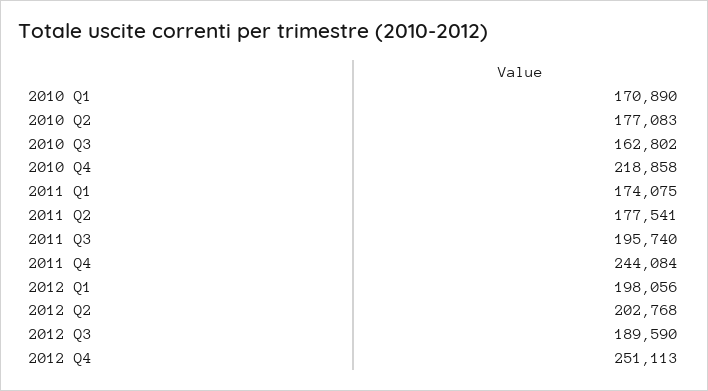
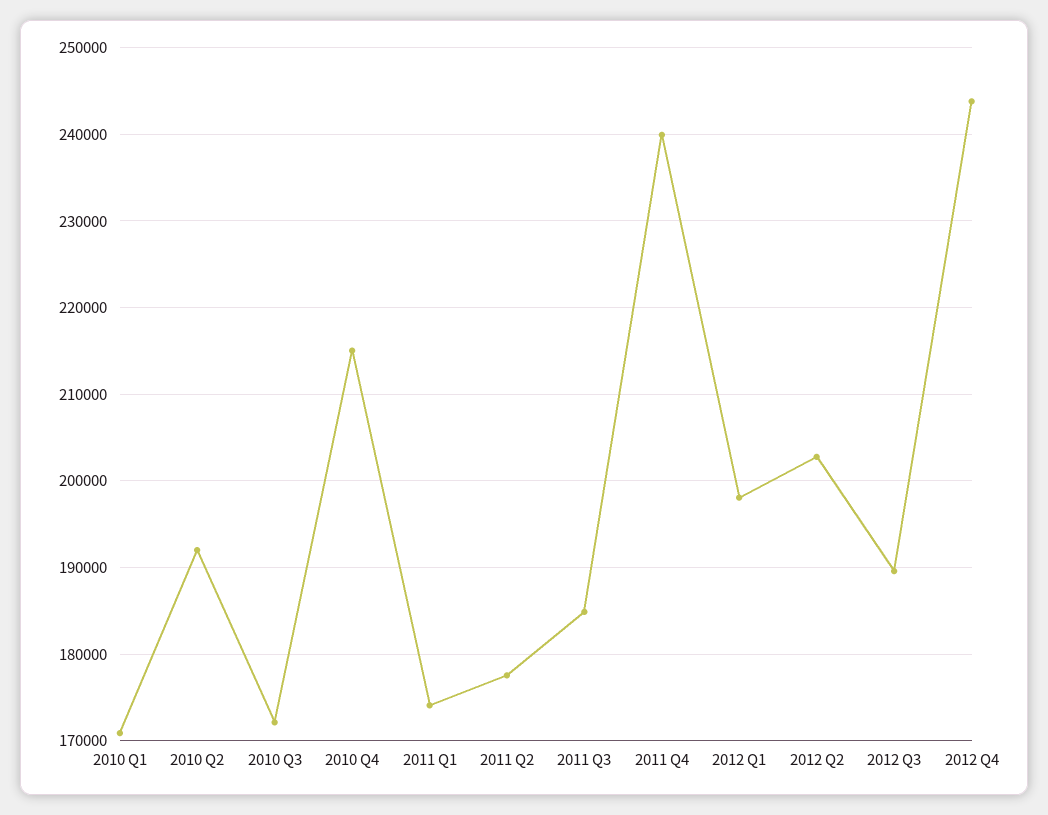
2010 Q2: 177083 -> 192000
2010 Q3: 162802 -> 172000
2010 Q4: 218858 -> 215000
2011 Q3: 195740 -> 185000
2011 Q4: 244084 -> 240000
2012 Q4: 251113 -> 244000

